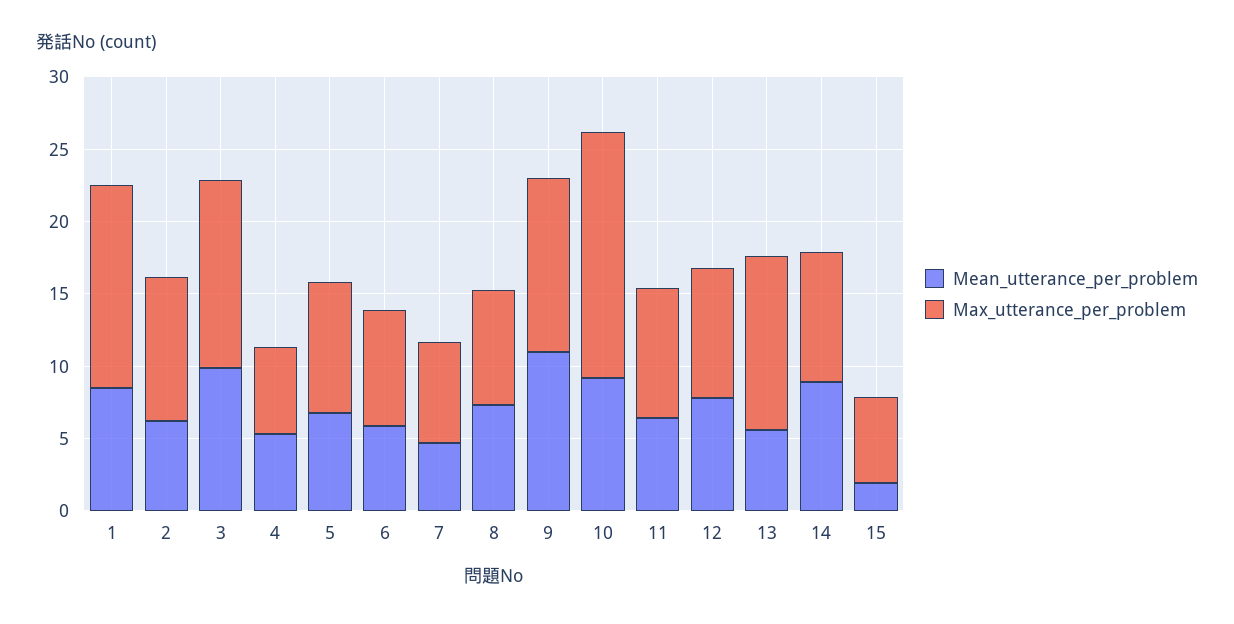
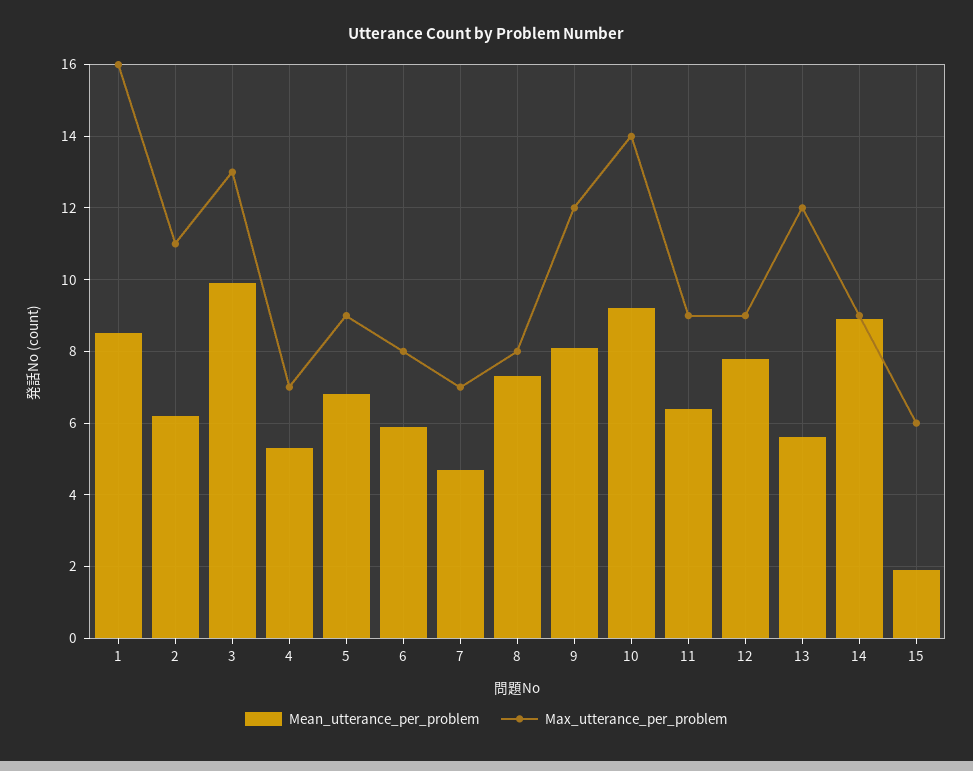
Max_utterance_per_problem, 1: 14 -> 16
Max_utterance_per_problem, 2: 10 -> 11
Max_utterance_per_problem, 4: 6 -> 7
Mean_utterance_per_problem, 9: 11 -> 8
Max_utterance_per_problem, 10: 17 -> 14

